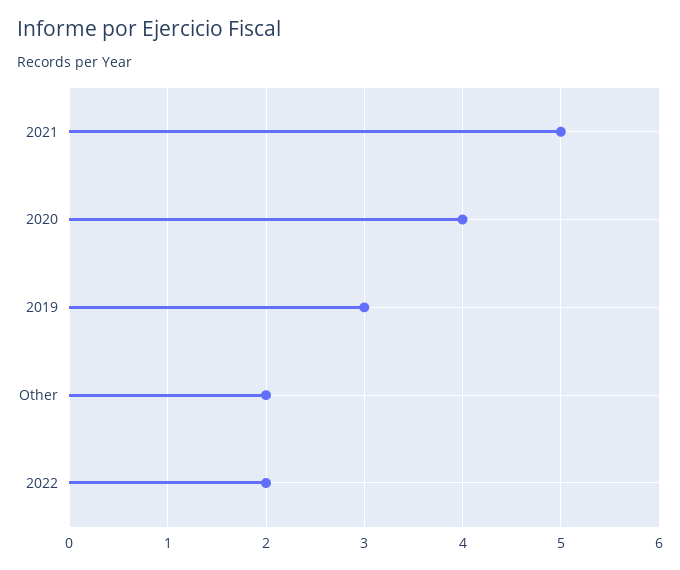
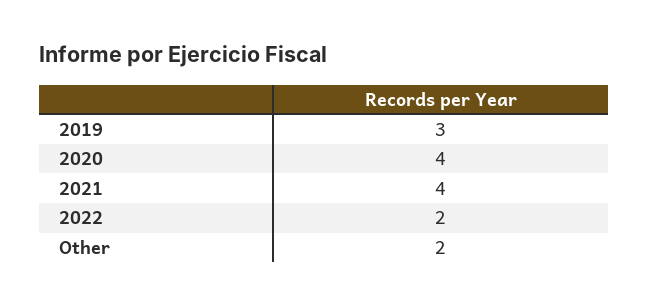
2021: 5 -> 4

